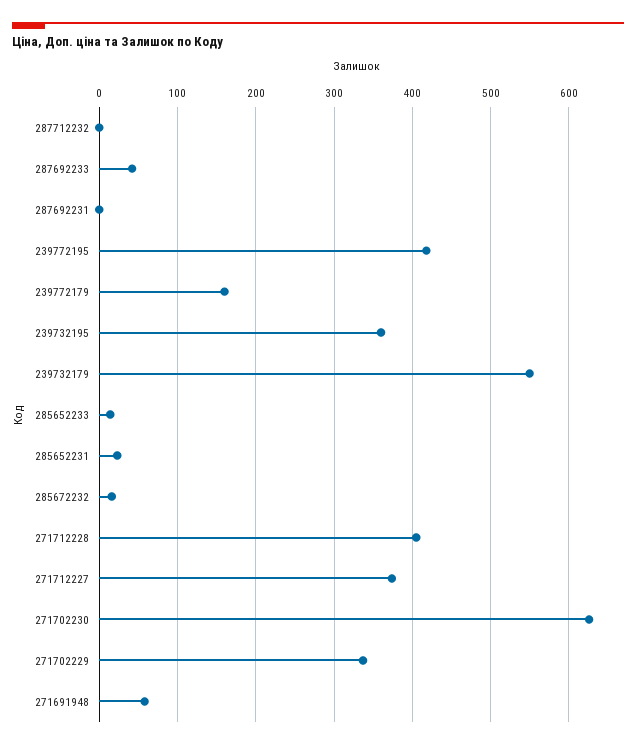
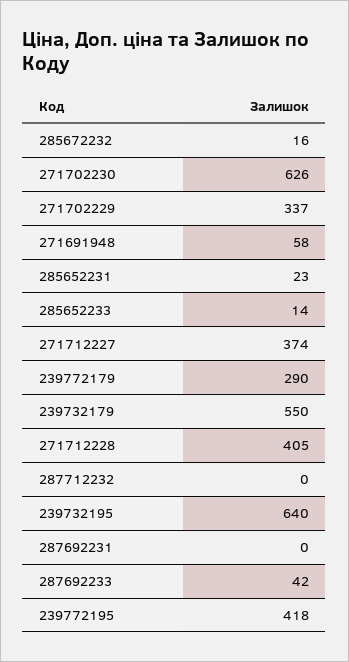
239772179: 160 -> 290
239732195: 360 -> 640

